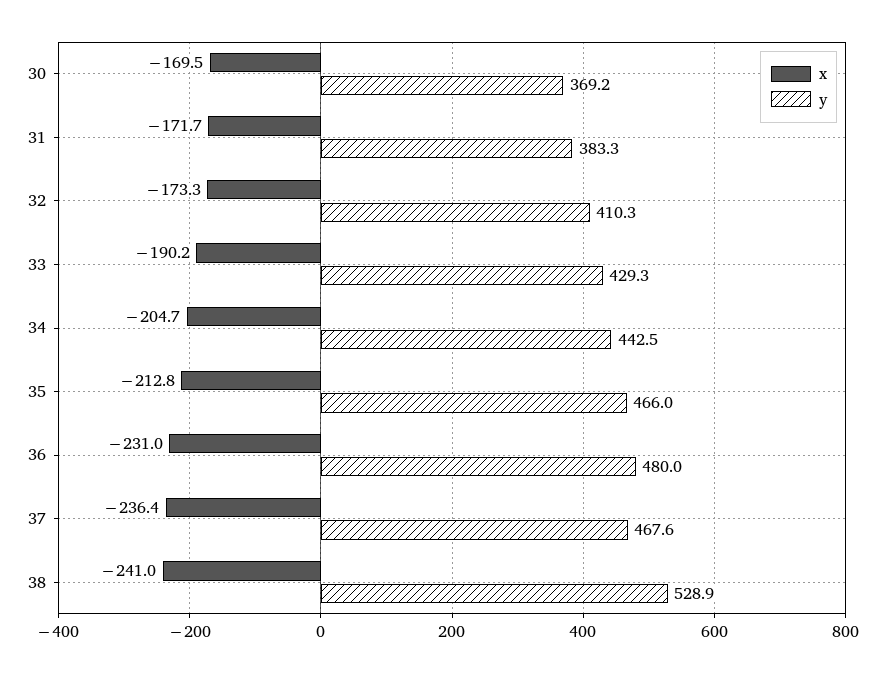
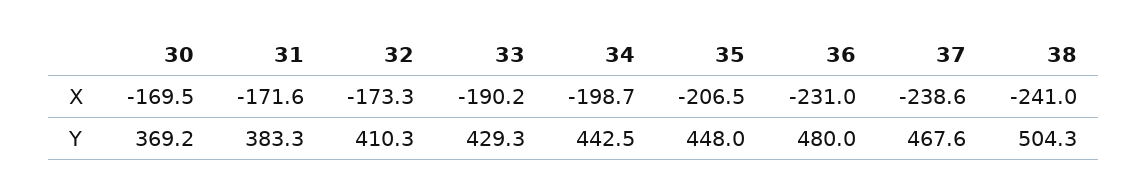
x, 31: -171.7 -> -171.6
x, 34: -204.7 -> -198.7
x, 35: -212.8 -> -206.5
y, 35: 466 -> 448
x, 37: -236.4 -> -238.6
y, 38: 528.9 -> 504.3

